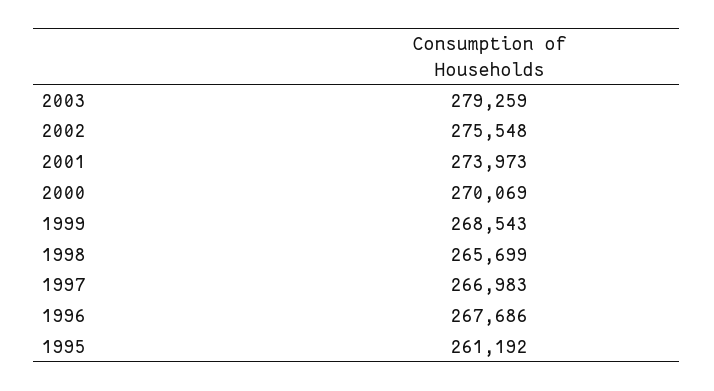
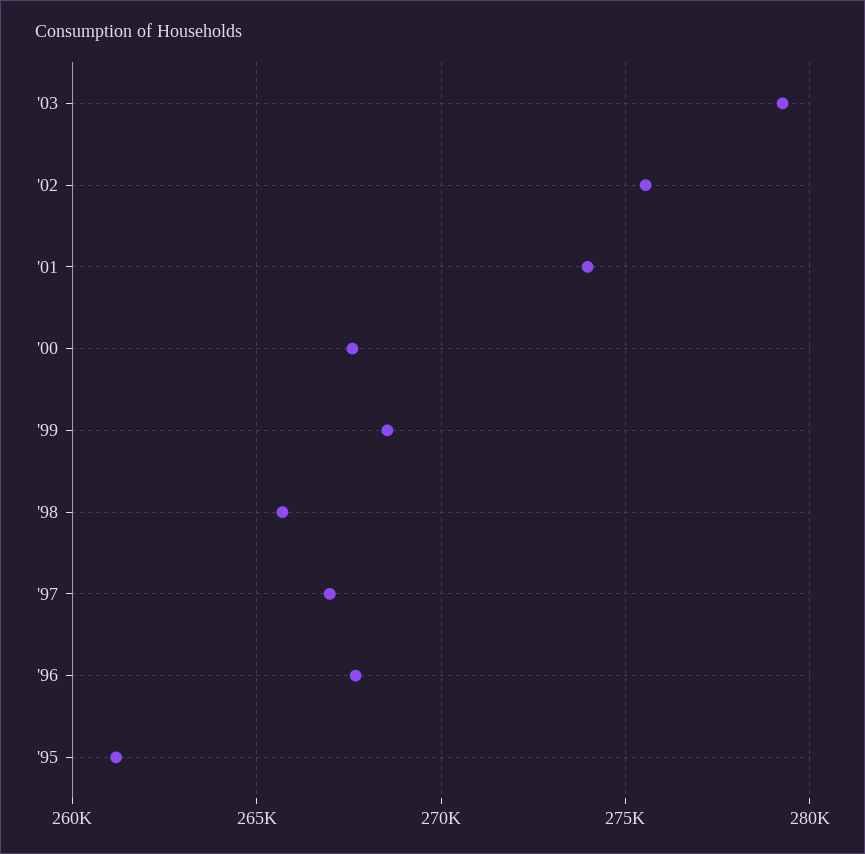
2000: 270069 -> 267500

